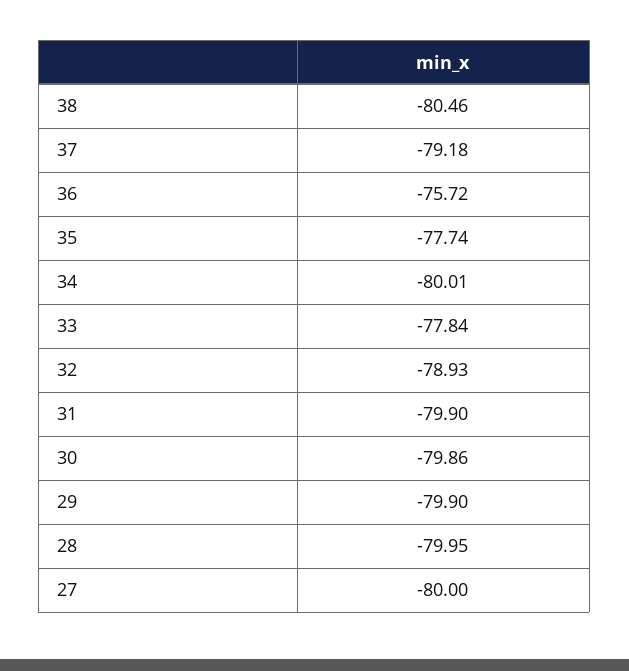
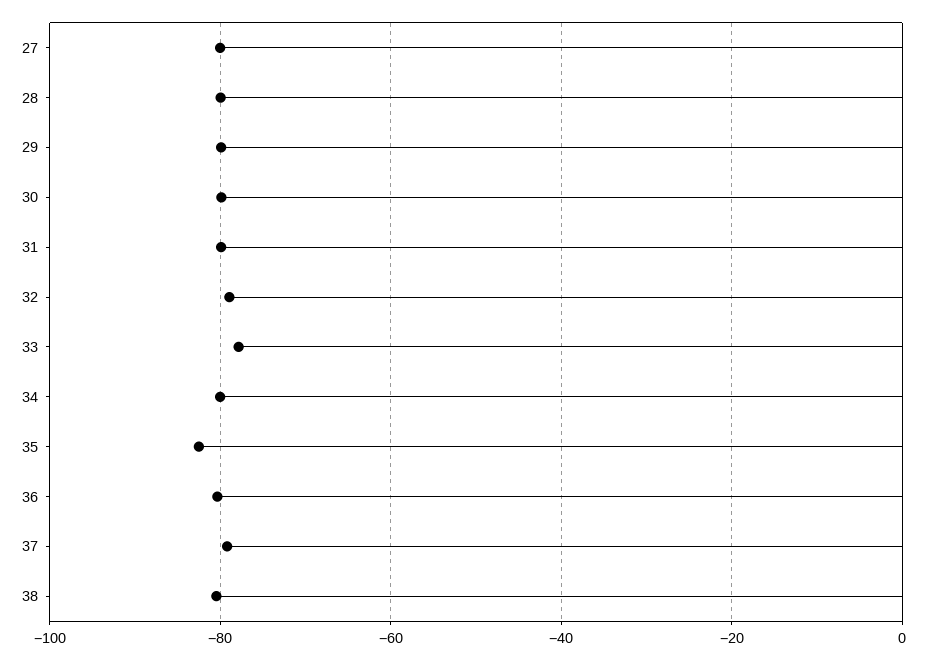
36: -75.72 -> -80
35: -77.74 -> -82

